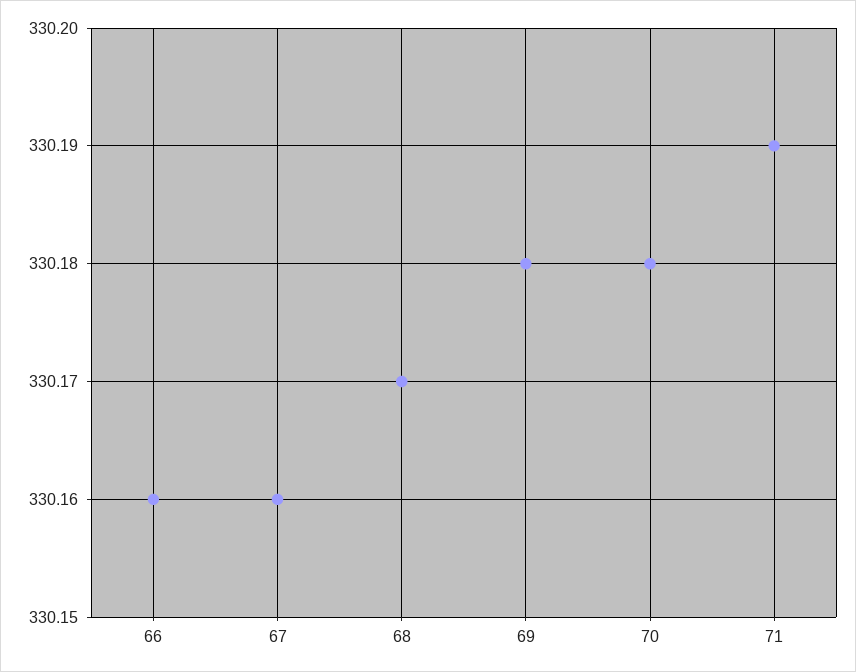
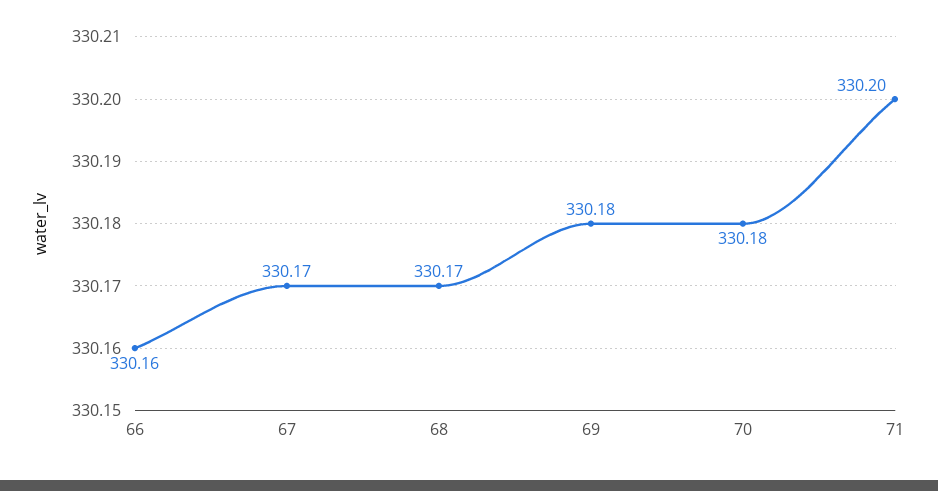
67: 330.16 -> 330.17
71: 330.19 -> 330.2

